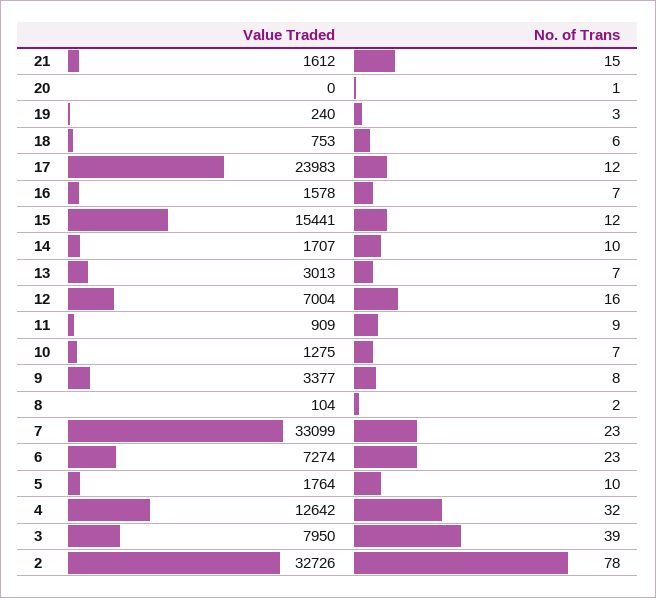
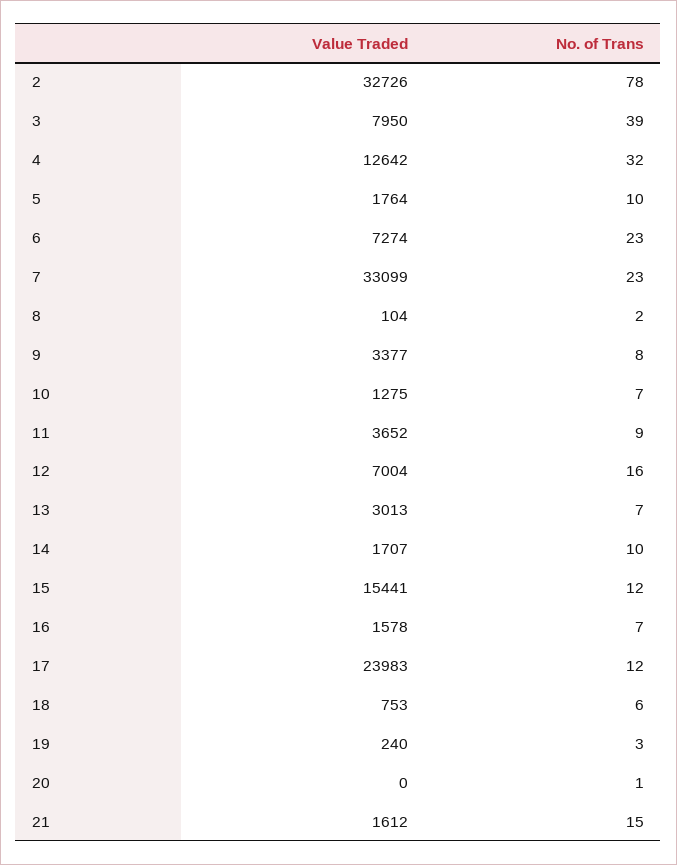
Value Traded, 11: 909 -> 3652

